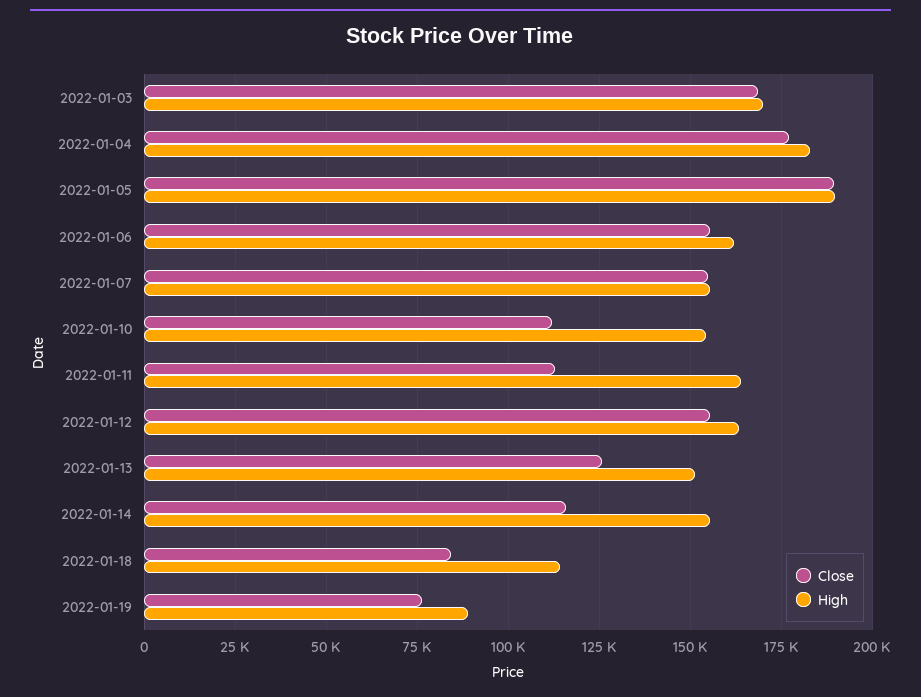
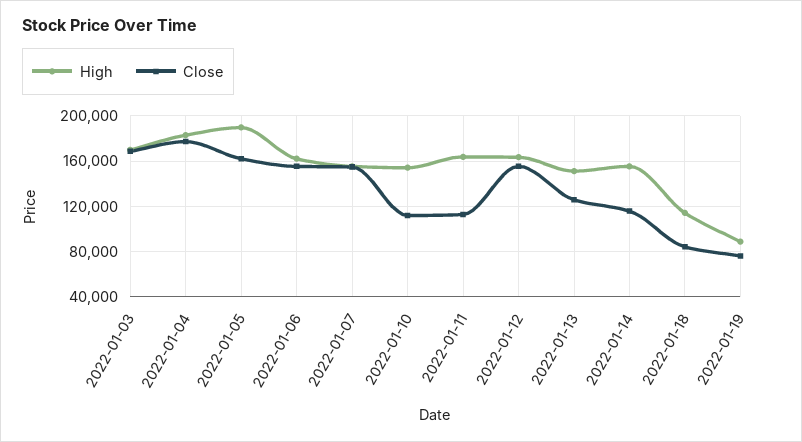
Close, 2022-01-05: 190000 -> 160000

